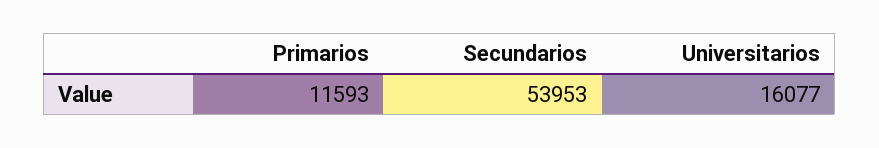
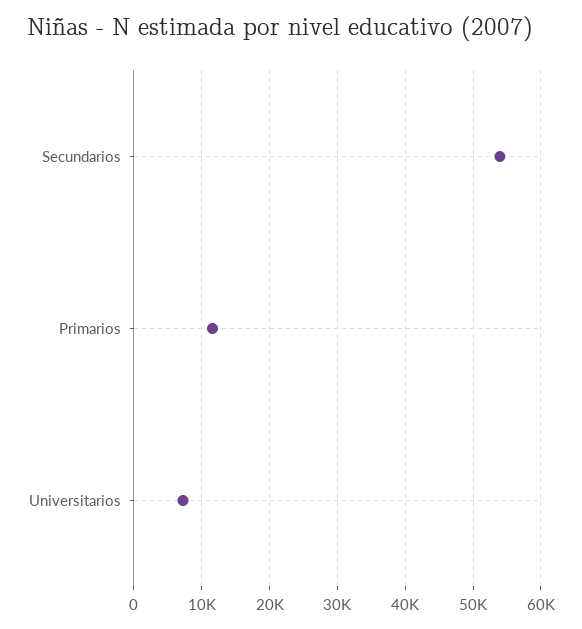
Universitarios: 16077 -> 7000

